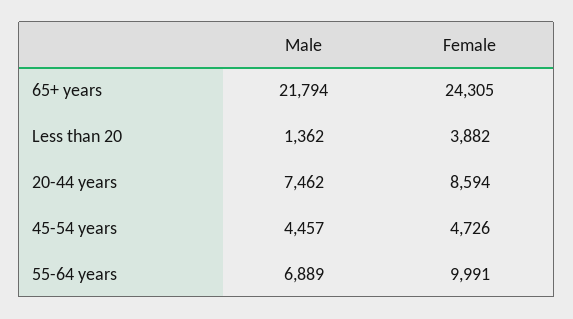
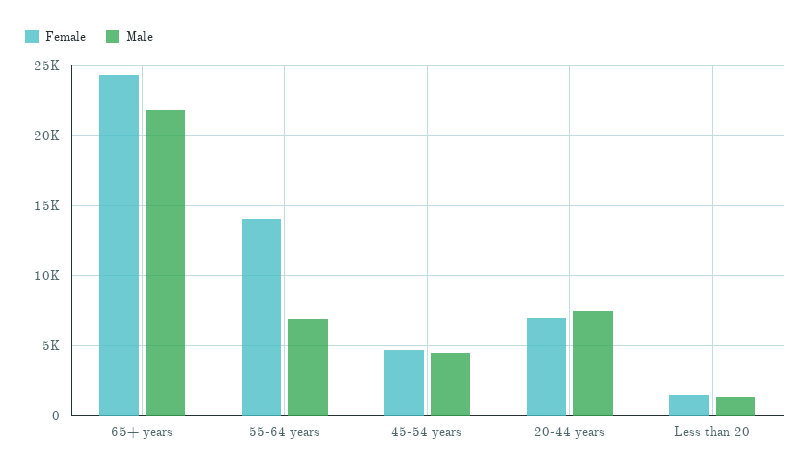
Female, Less than 20: 3882 -> 1500
Female, 20-44 years: 8594 -> 7000
Female, 55-64 years: 9991 -> 14000

